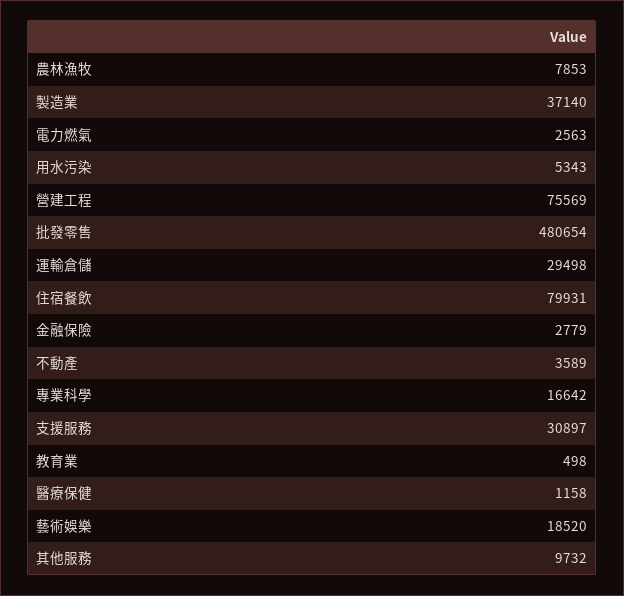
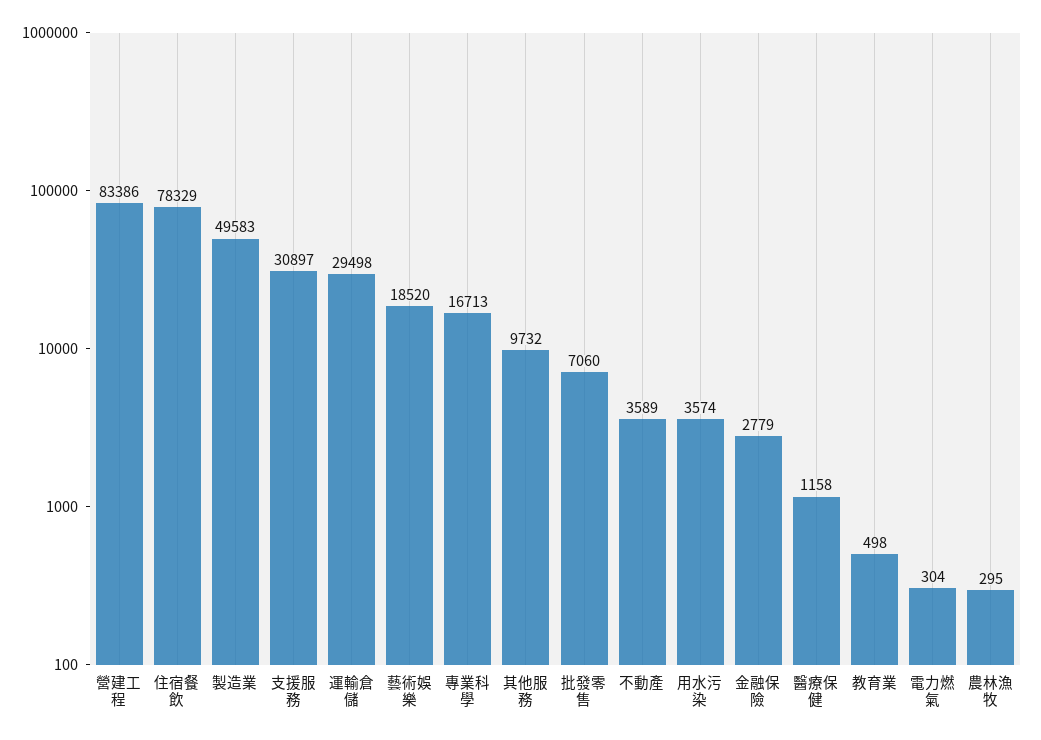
農林漁牧: 7853 -> 295
製造業: 37140 -> 49583
電力燃氣: 2563 -> 304
用水污染: 5343 -> 3574
營建工程: 75569 -> 83386
批發零售: 480654 -> 7060
住宿餐飲: 79931 -> 78329
專業科學: 16642 -> 16713

